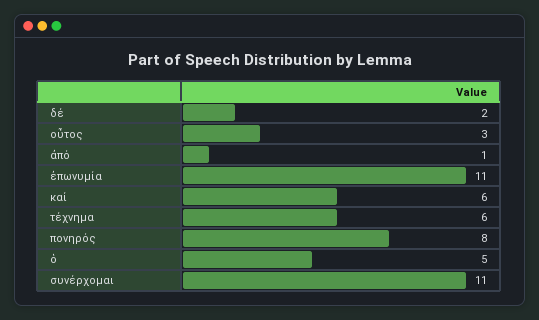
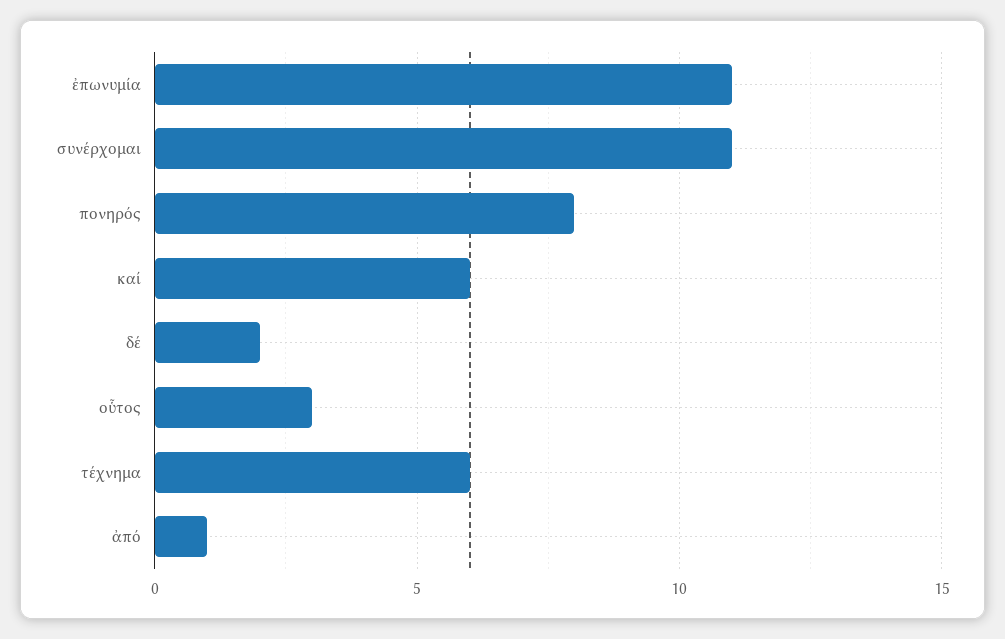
ὁ: 5 -> none

